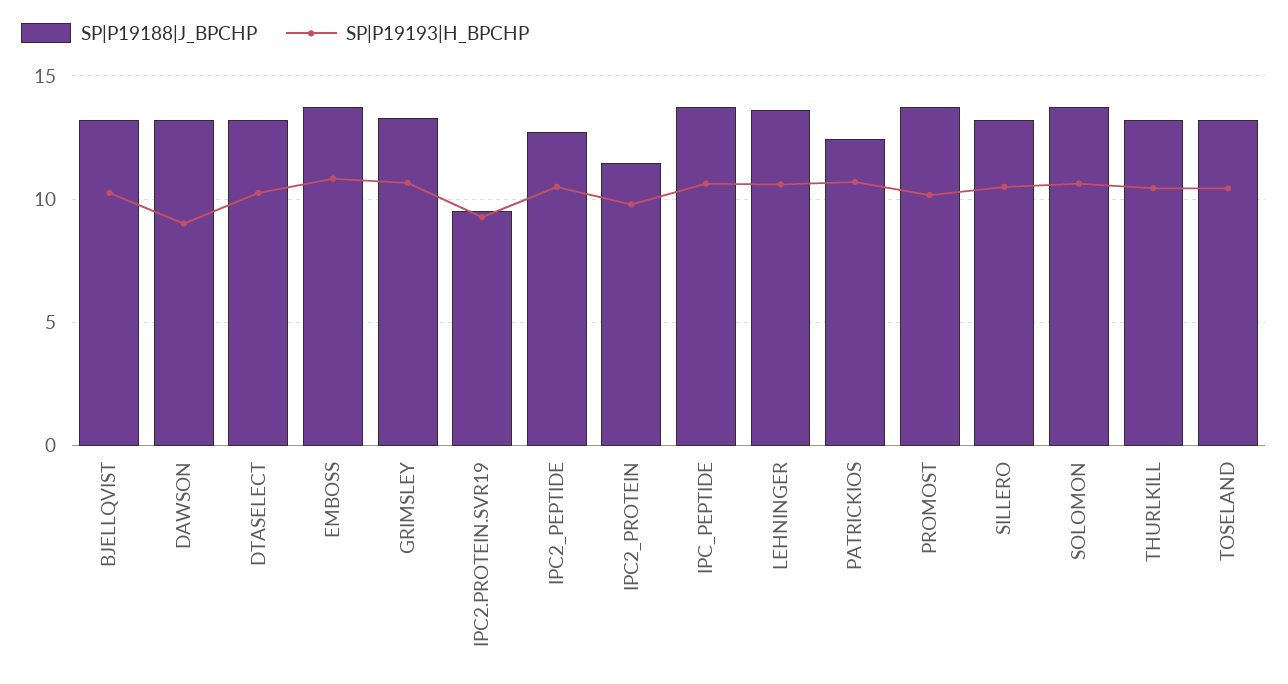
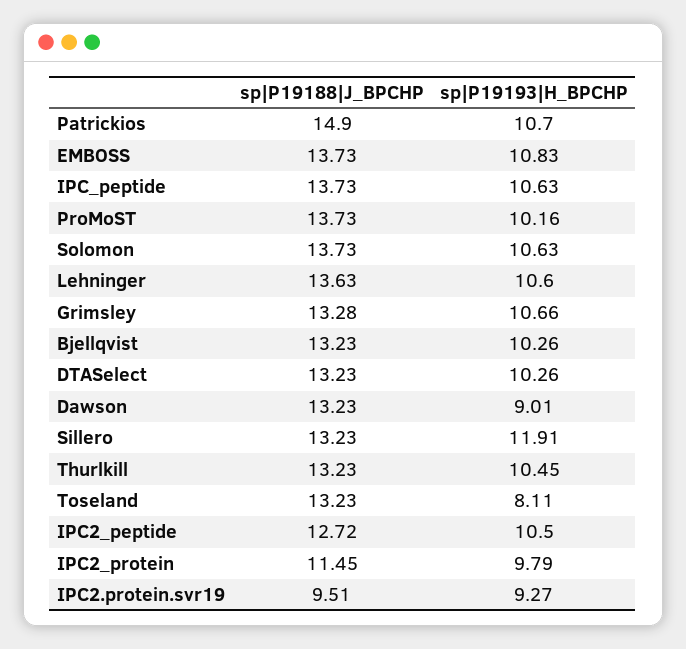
SP|P19188|J_BPCHP, PATRICKIOS: 12.5 -> 14.9
SP|P19193|H_BPCHP, SILLERO: 10.5 -> 11.91
SP|P19193|H_BPCHP, TOSELAND: 10.5 -> 8.11

